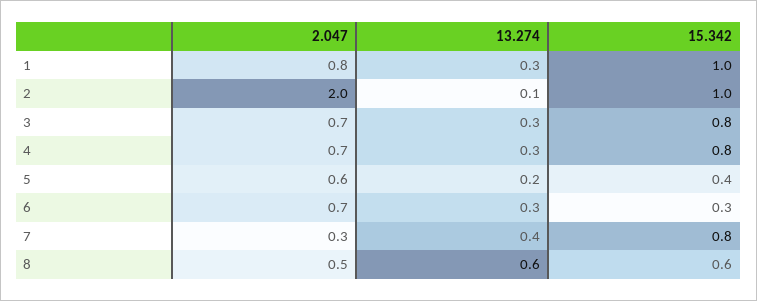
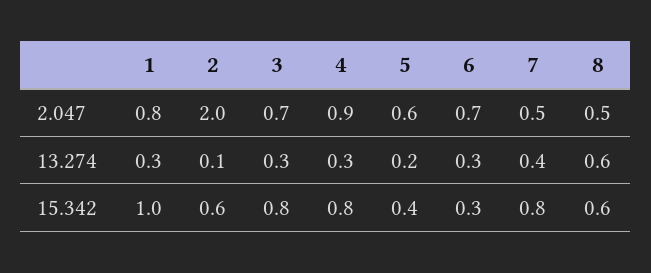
15.342, 2: 1 -> 0.6
2.047, 4: 0.7 -> 0.9
2.047, 7: 0.3 -> 0.5

